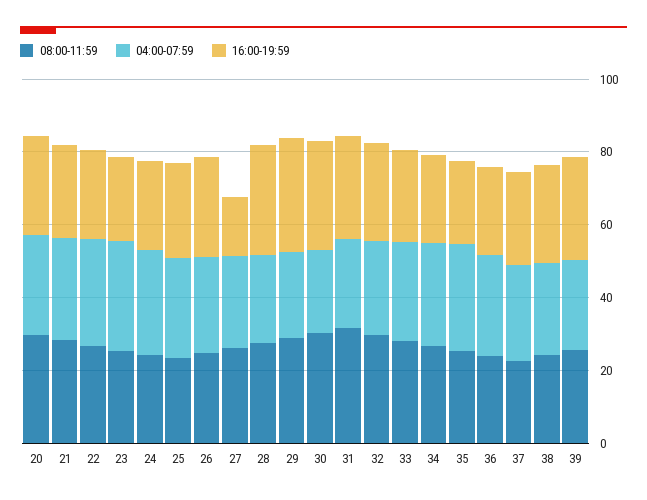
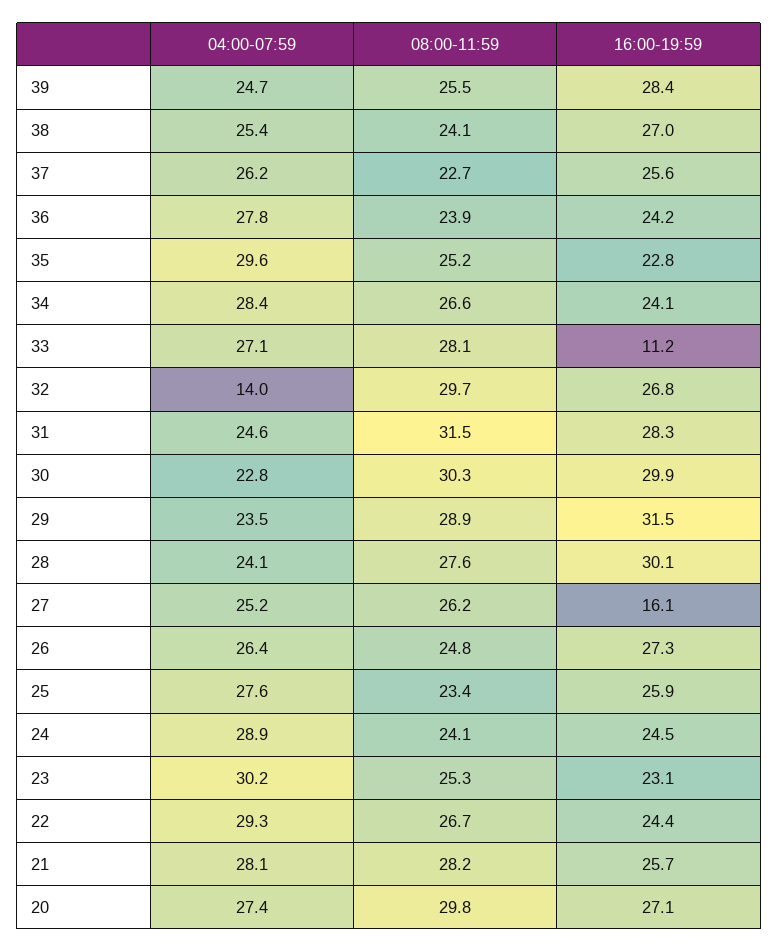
04:00-07:59, 32: 25 -> 14
16:00-19:59, 33: 25 -> 11.2

